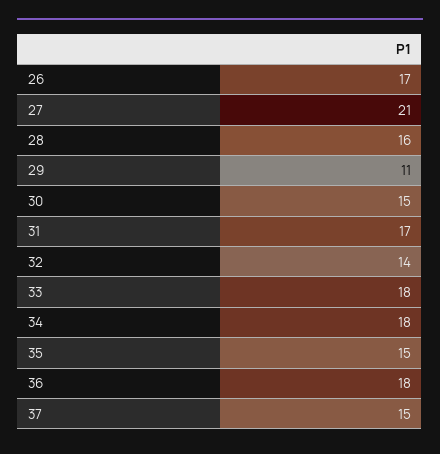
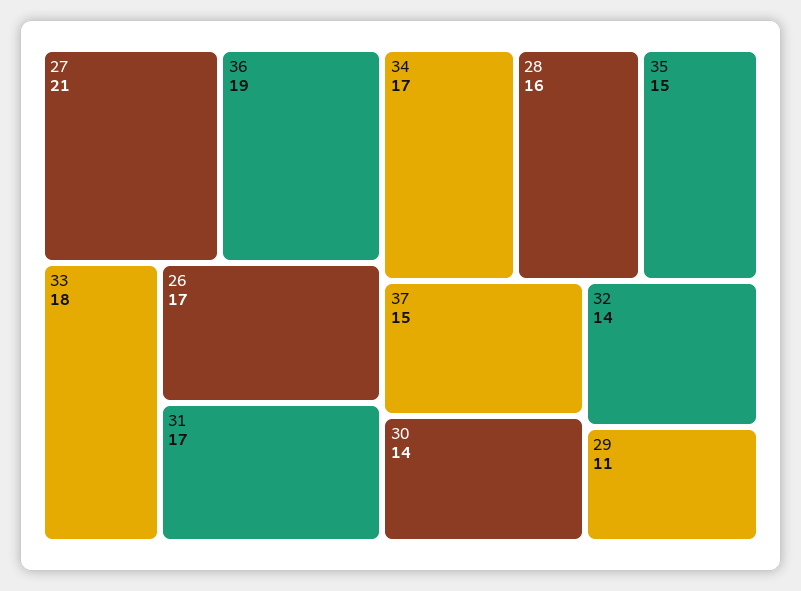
30: 15 -> 14
34: 18 -> 17
36: 18 -> 19

